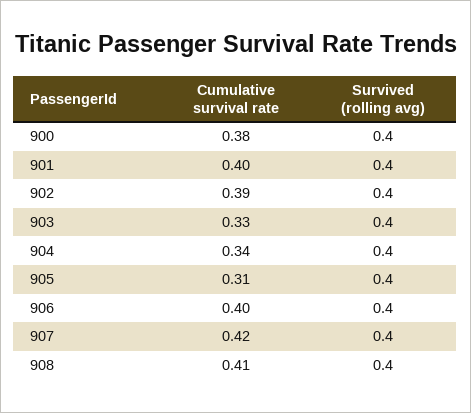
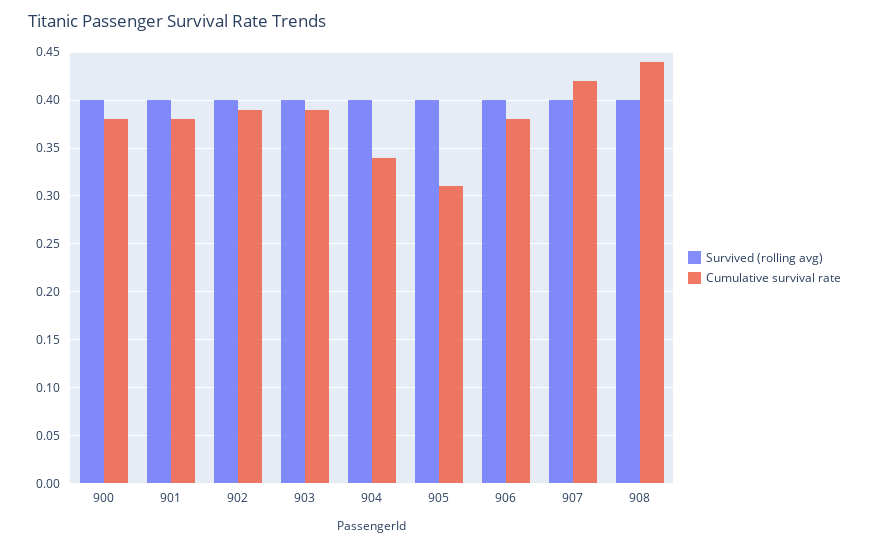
Cumulative survival rate, 901: 0.4 -> 0.38
Cumulative survival rate, 903: 0.33 -> 0.39
Cumulative survival rate, 906: 0.4 -> 0.38
Cumulative survival rate, 908: 0.41 -> 0.44

